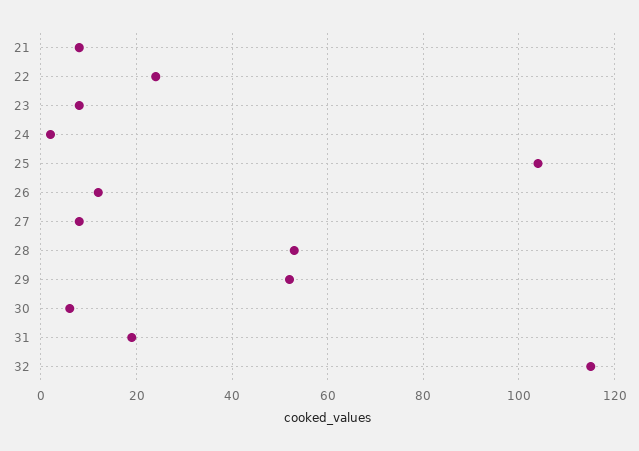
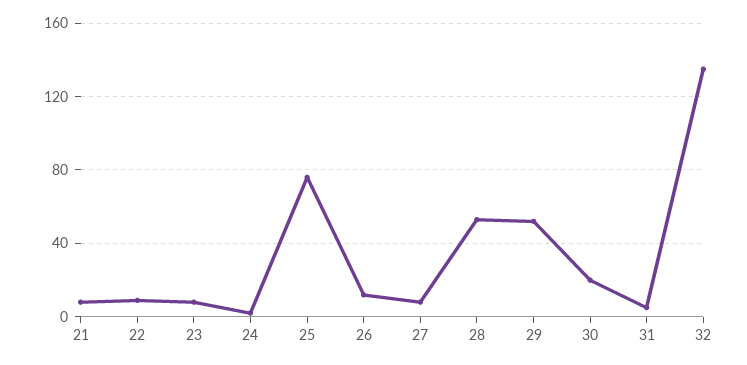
22: 25 -> 10
25: 105 -> 75
30: 5 -> 20
31: 20 -> 5
32: 115 -> 135

